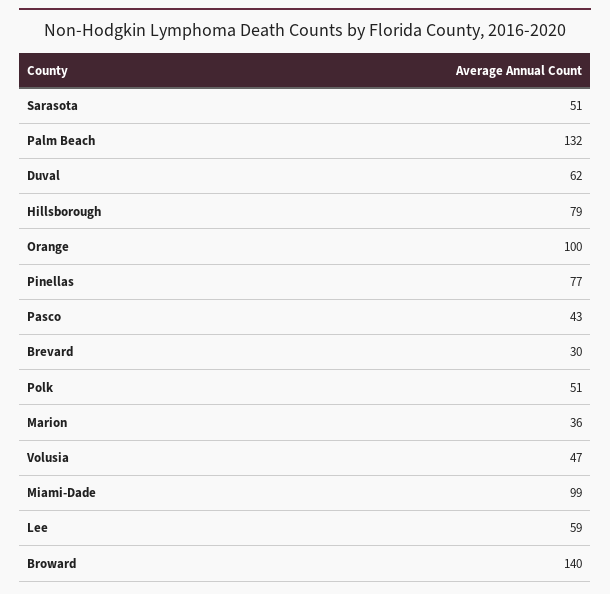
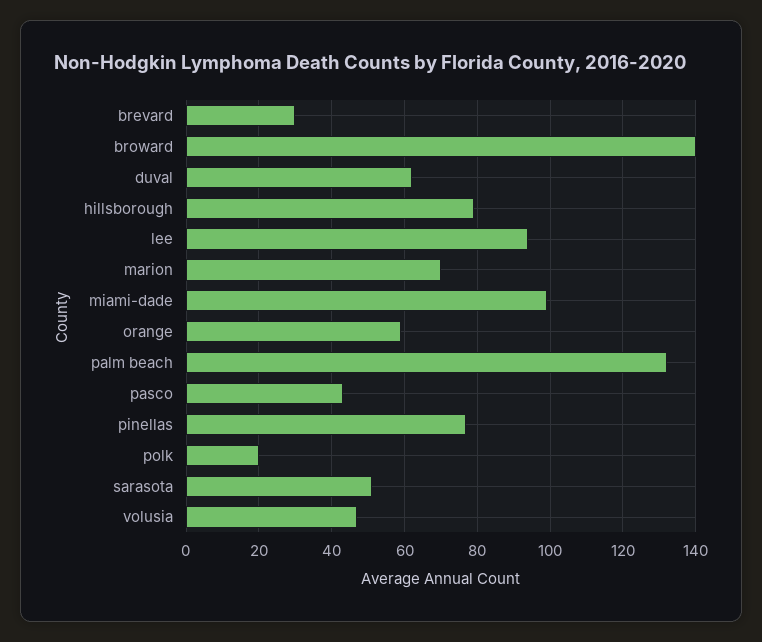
Orange: 100 -> 60
Polk: 51 -> 20
Marion: 36 -> 70
Lee: 59 -> 95

